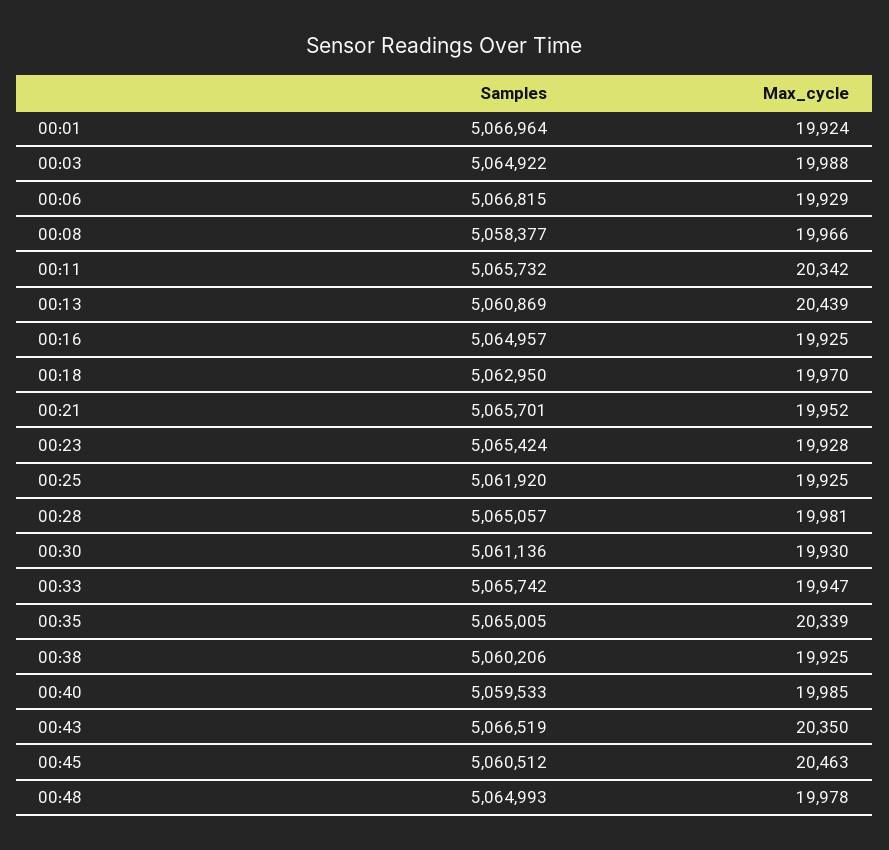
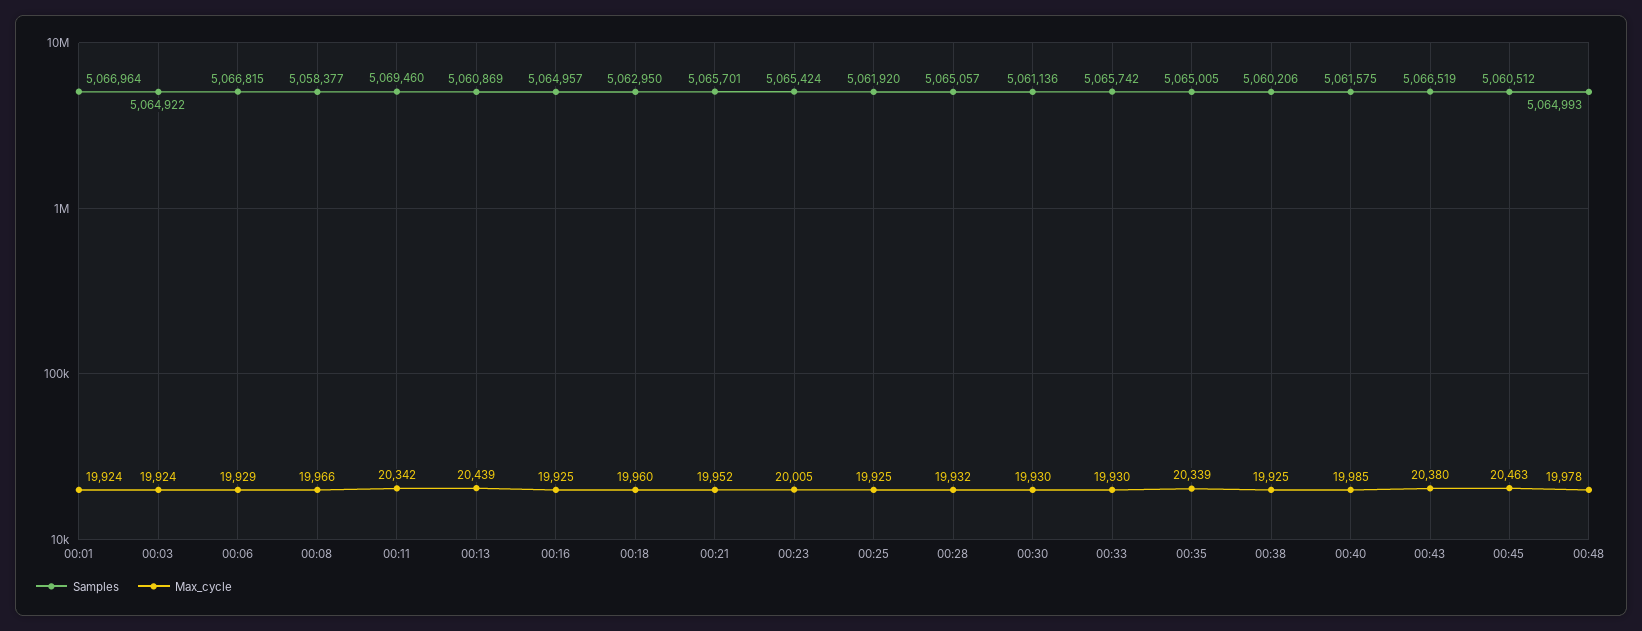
Max_cycle, 00:03: 19988 -> 19924
Samples, 00:11: 5065732 -> 5069460
Max_cycle, 00:18: 19970 -> 19960
Max_cycle, 00:23: 19928 -> 20005
Max_cycle, 00:28: 19981 -> 19932
Max_cycle, 00:33: 19947 -> 19930
Samples, 00:40: 5059533 -> 5061575
Max_cycle, 00:43: 20350 -> 20380

